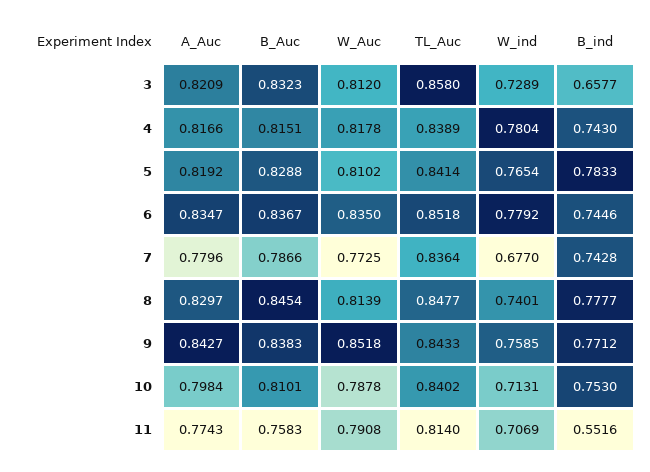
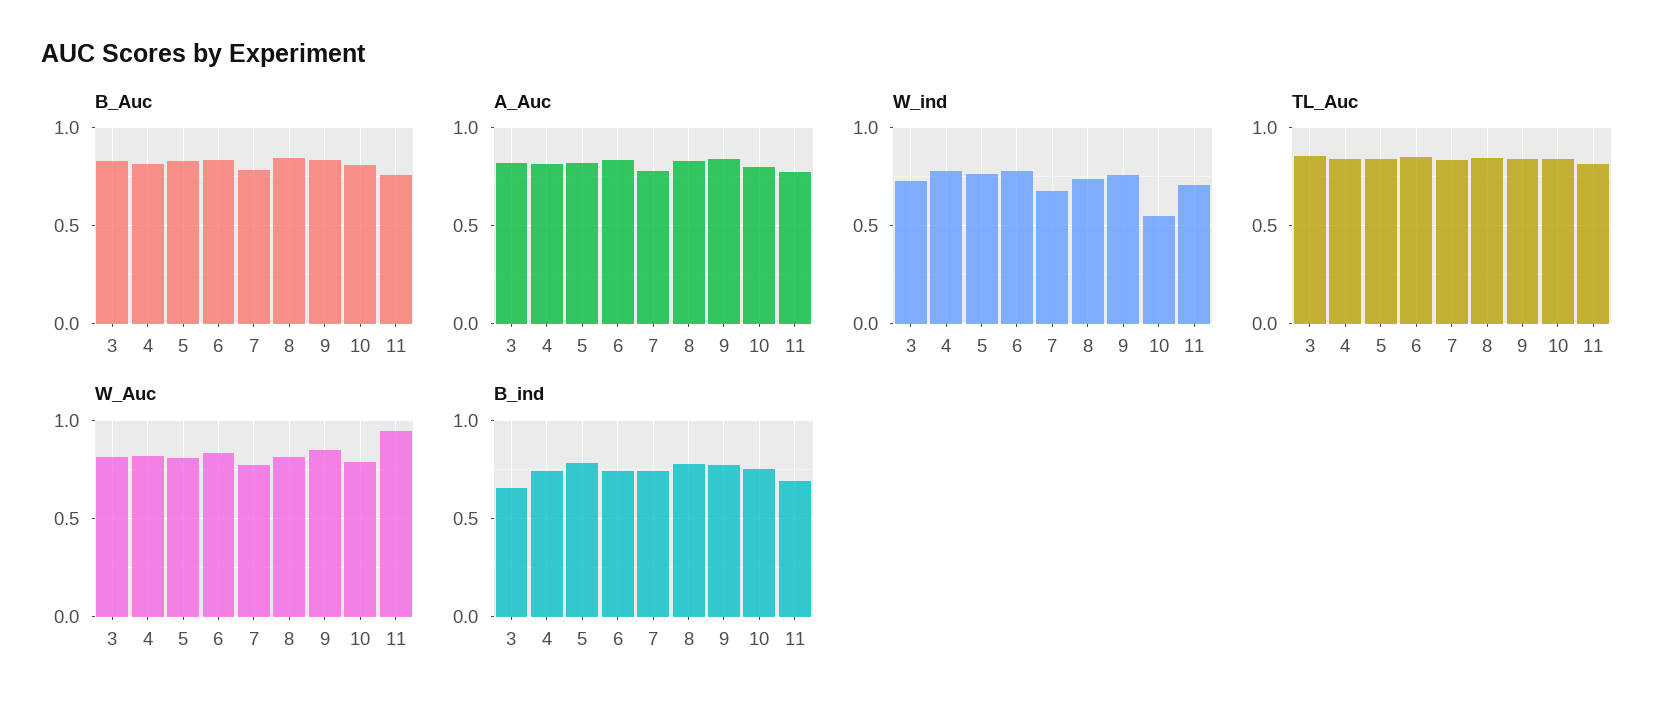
W_ind, 10: 0.7131 -> 0.55
W_Auc, 11: 0.7908 -> 0.95
B_ind, 11: 0.5516 -> 0.7

